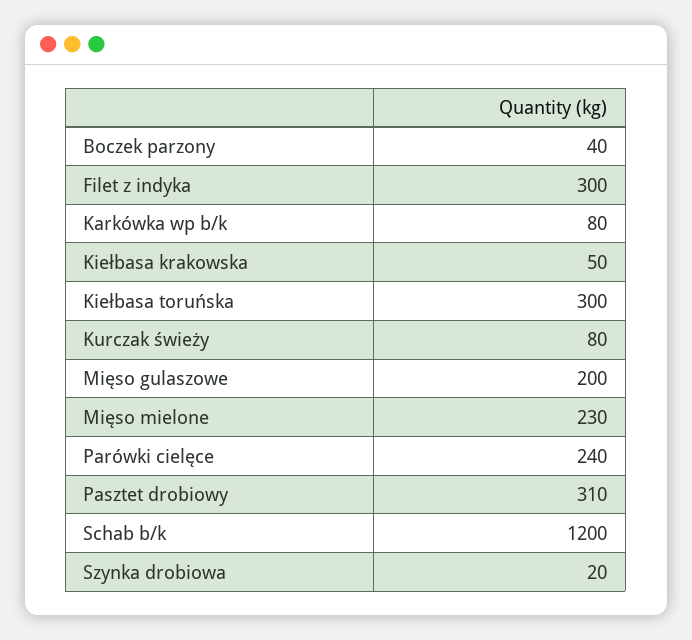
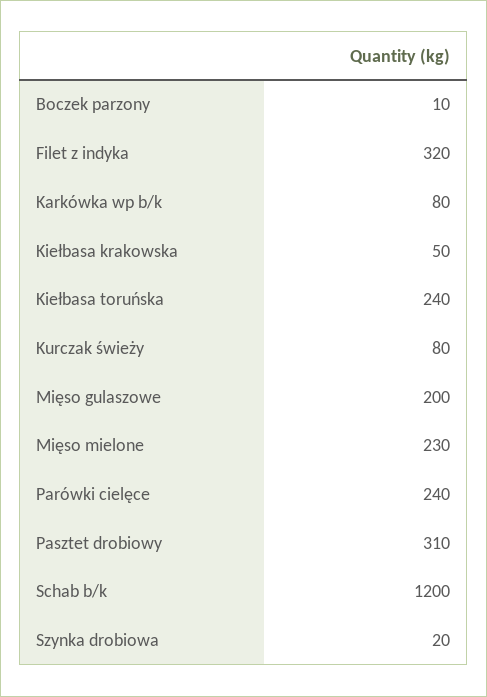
Boczek parzony: 40 -> 10
Filet z indyka: 300 -> 320
Kiełbasa toruńska: 300 -> 240

